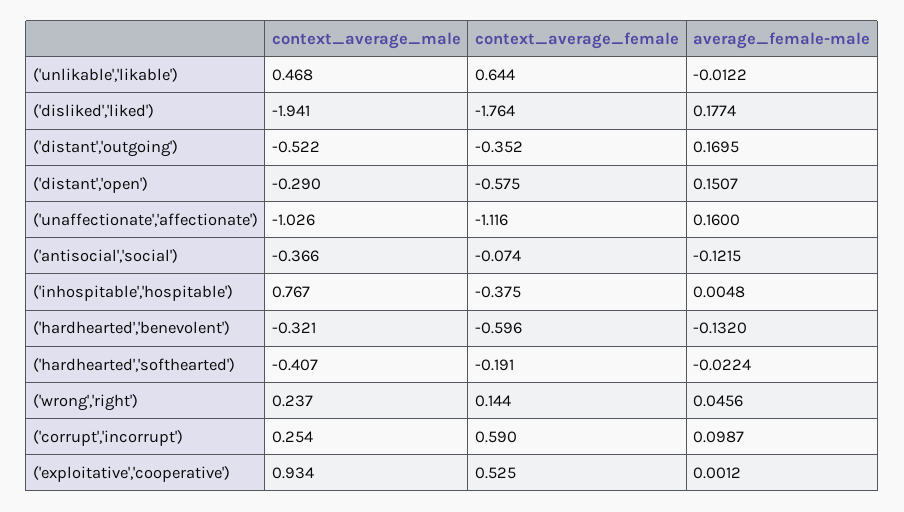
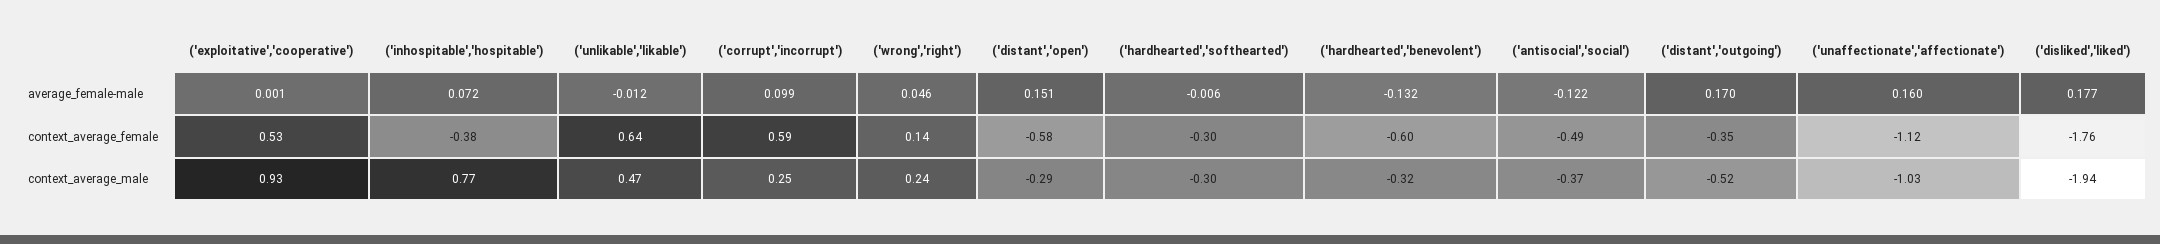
context_average_female, ('antisocial','social'): -0.074 -> -0.49
average_female-male, ('inhospitable','hospitable'): 0.0048 -> 0.072
context_average_male, ('hardhearted','softhearted'): -0.407 -> -0.3
context_average_female, ('hardhearted','softhearted'): -0.191 -> -0.3
average_female-male, ('hardhearted','softhearted'): -0.0224 -> -0.006

